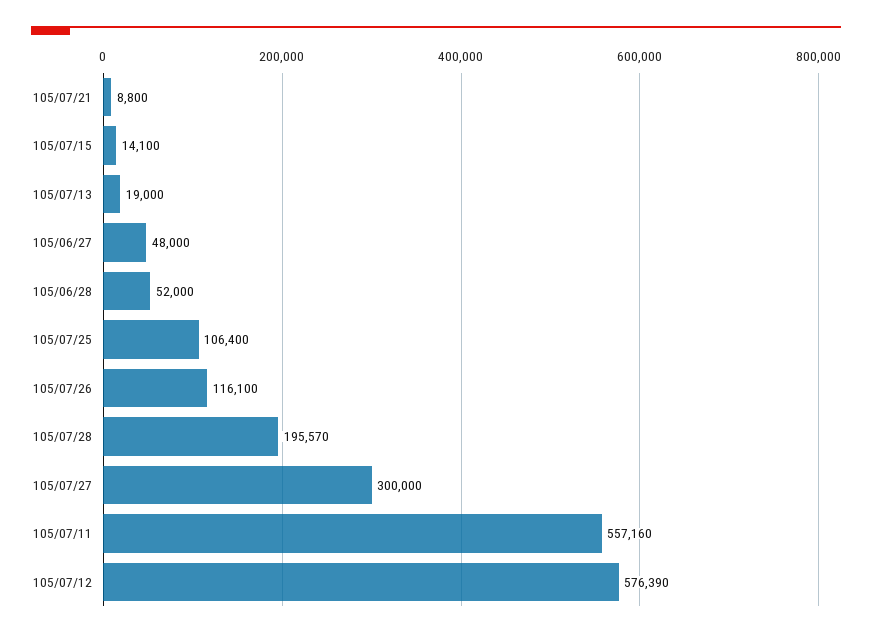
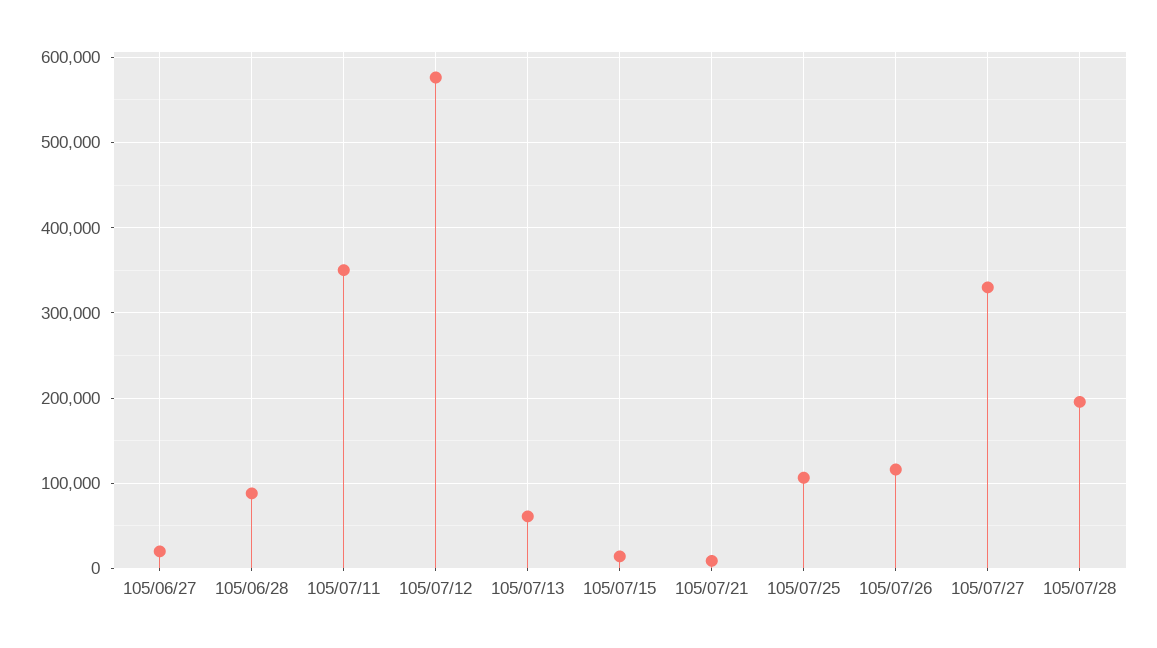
105/07/13: 19000 -> 60000
105/06/27: 48000 -> 20000
105/06/28: 52000 -> 90000
105/07/27: 300000 -> 330000
105/07/11: 557160 -> 350000

